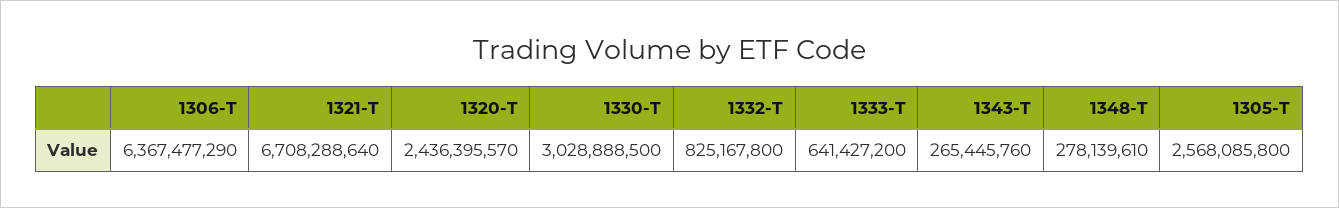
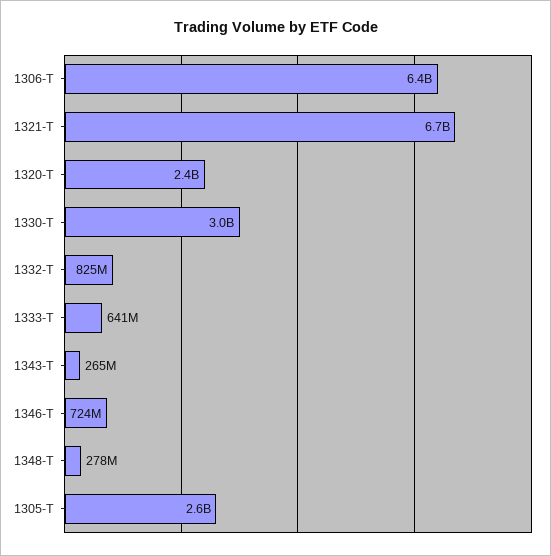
1346-T: none -> 724000000

